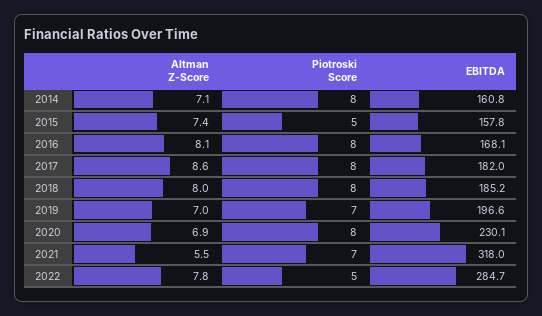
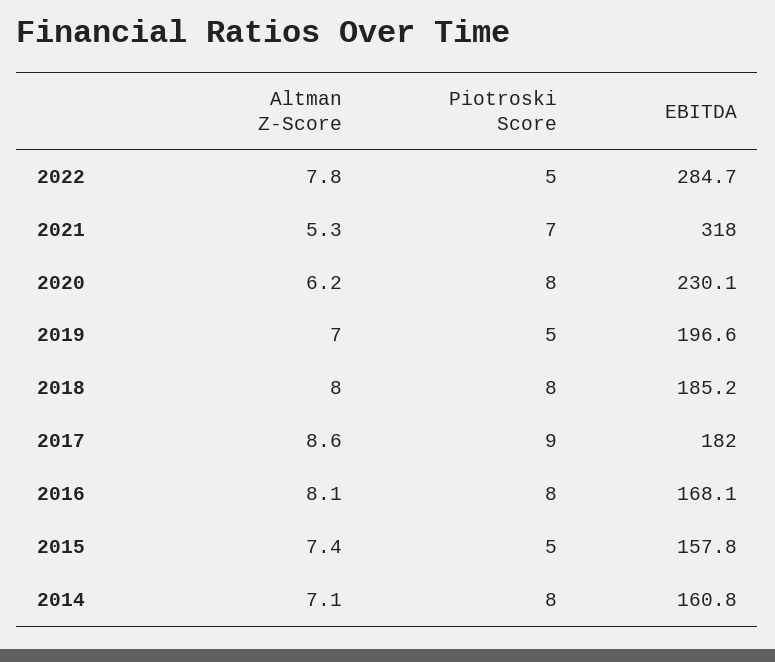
Piotroski Score, 2017: 8 -> 9
Piotroski Score, 2019: 7 -> 5
Altman Z-Score, 2020: 6.9 -> 6.2
Altman Z-Score, 2021: 5.5 -> 5.3

